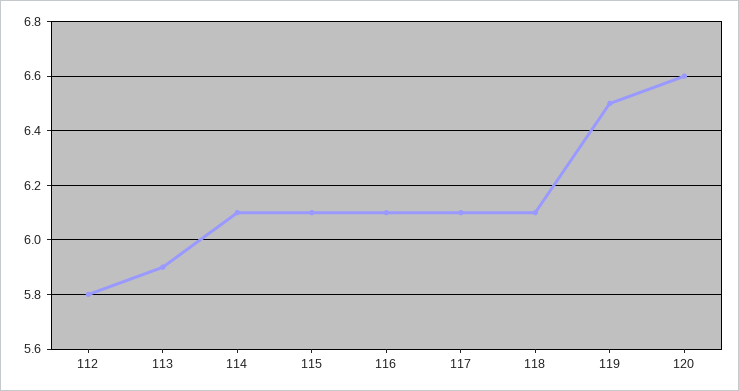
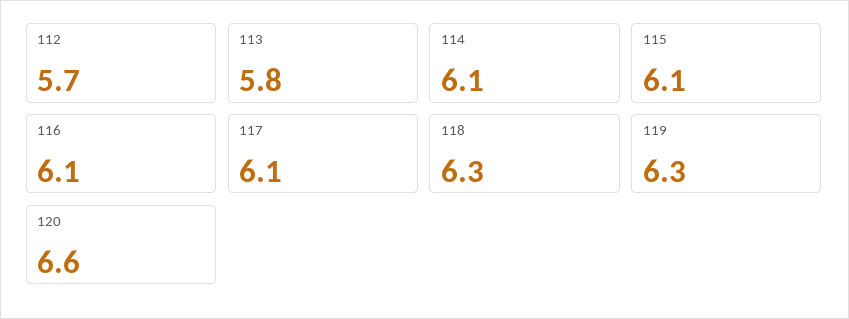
112: 5.8 -> 5.7
113: 5.9 -> 5.8
118: 6.1 -> 6.3
119: 6.5 -> 6.3

